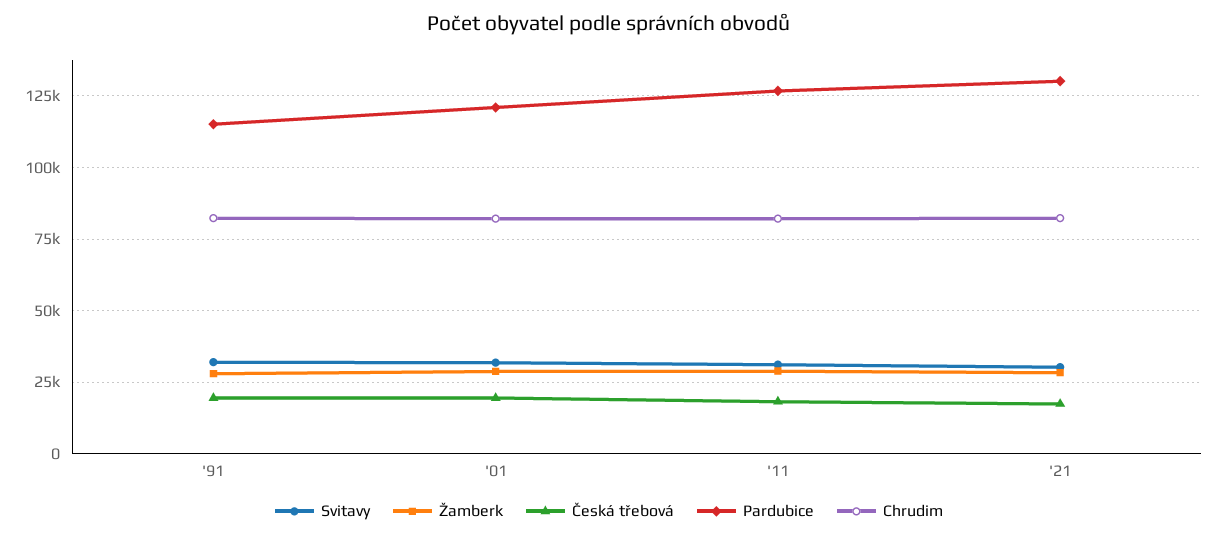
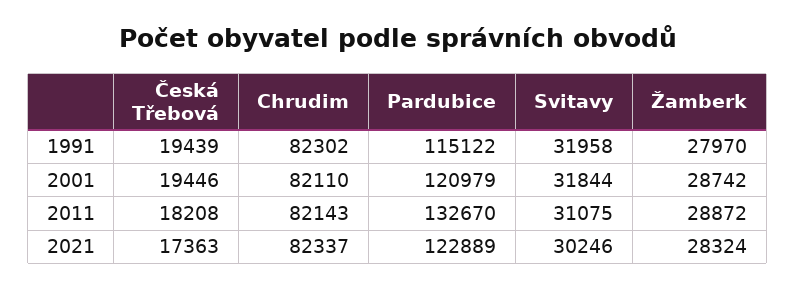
Pardubice, '11: 127500 -> 132670
Pardubice, '21: 130000 -> 122889

